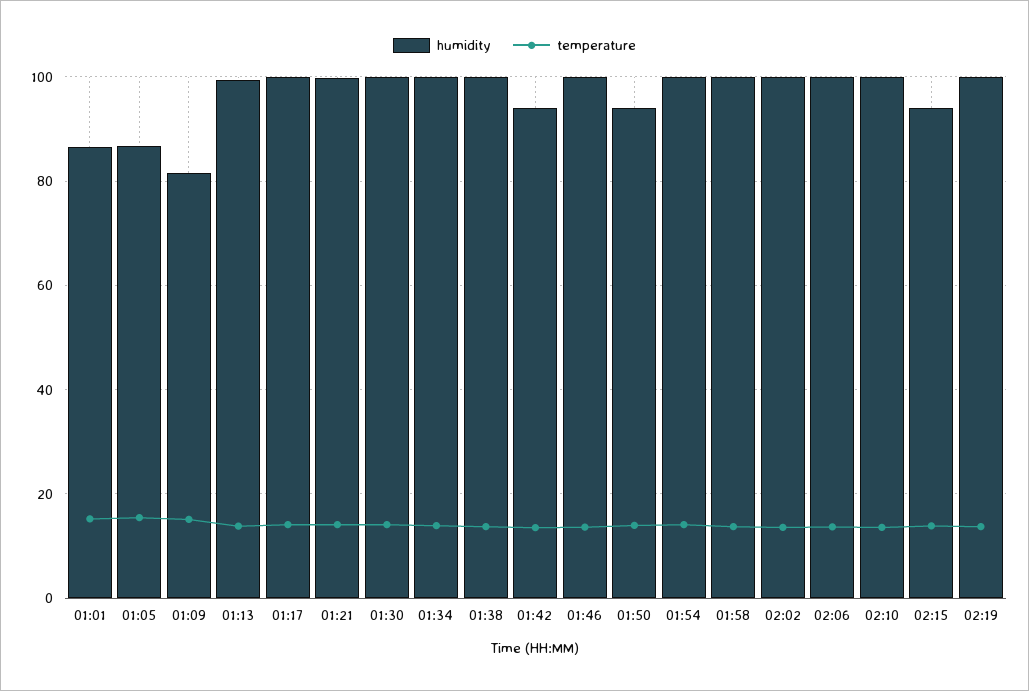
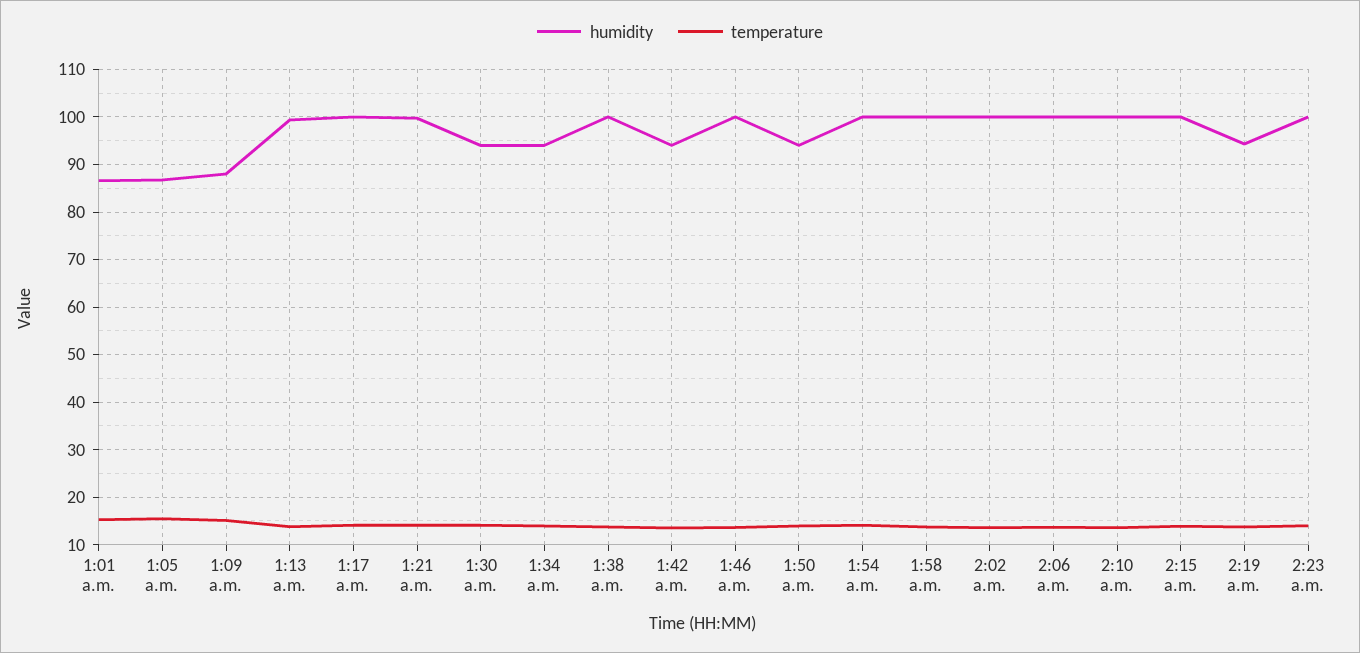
humidity, 01:09: 82 -> 88
humidity, 01:30: 100 -> 94
humidity, 01:34: 100 -> 94
humidity, 02:15: 94 -> 100
humidity, 02:19: 100 -> 94
humidity, 2:23 a.m.: none -> 100
temperature, 2:23 a.m.: none -> 14

